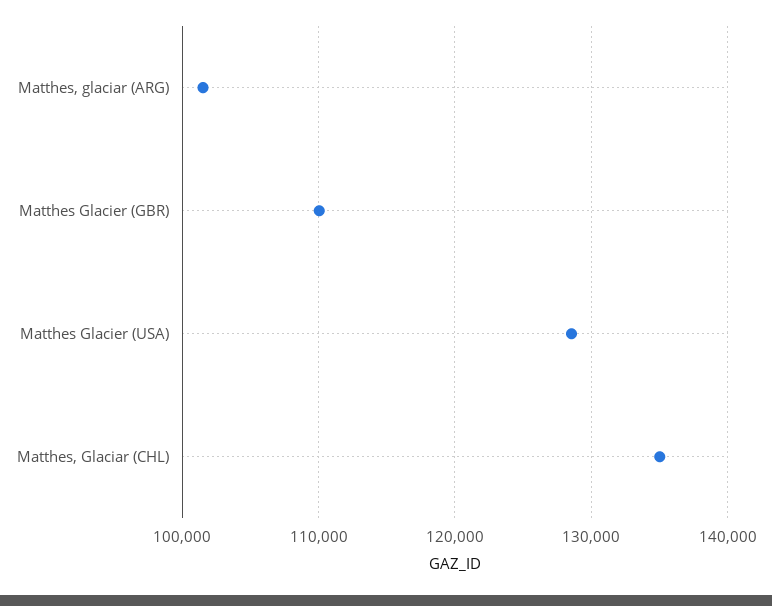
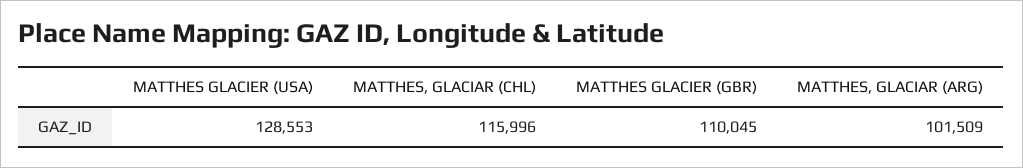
Matthes, Glaciar (CHL): 135000 -> 115996

